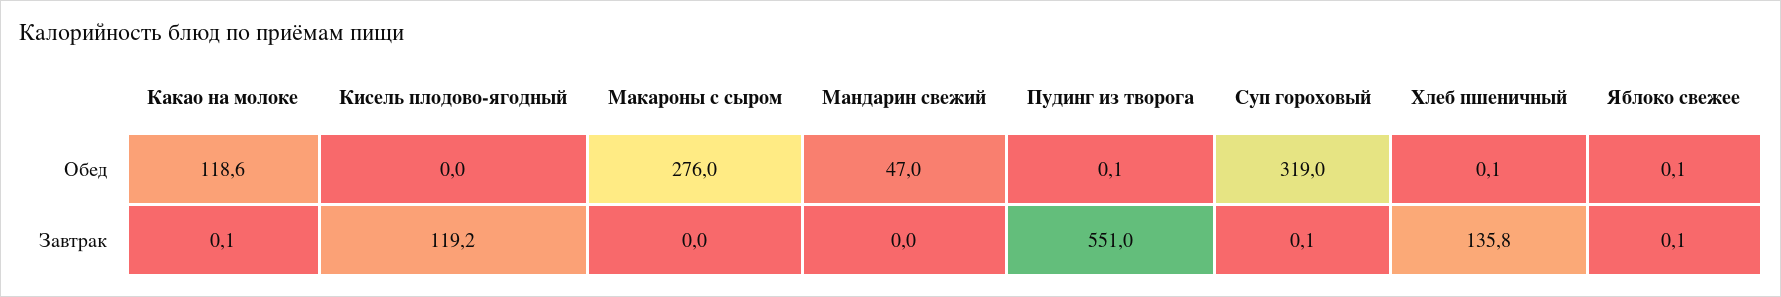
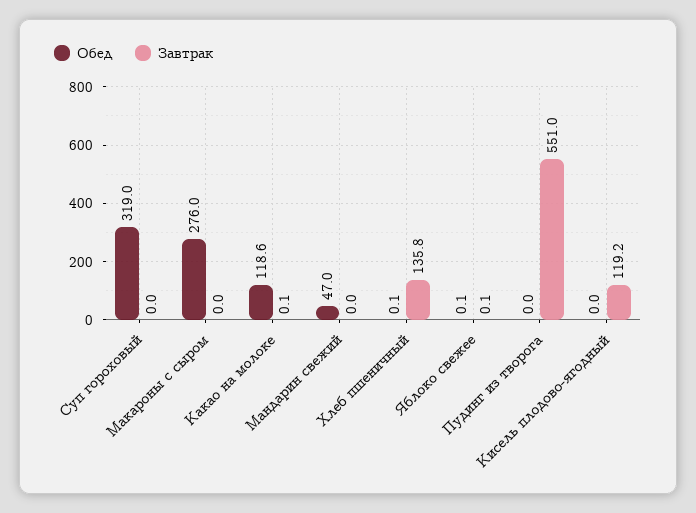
Обед, Пудинг из творога: 0.1 -> 0
Завтрак, Суп гороховый: 0.1 -> 0

